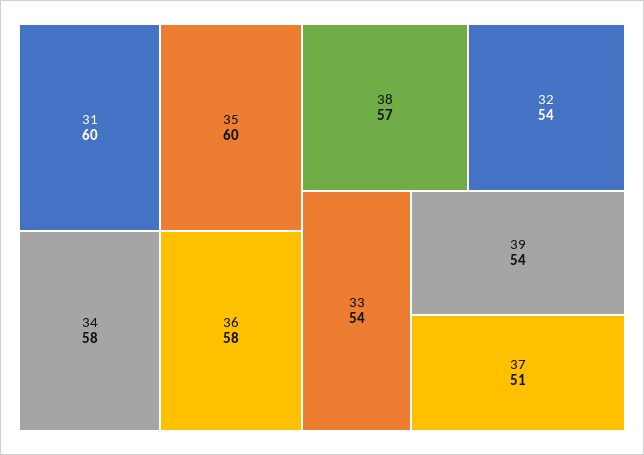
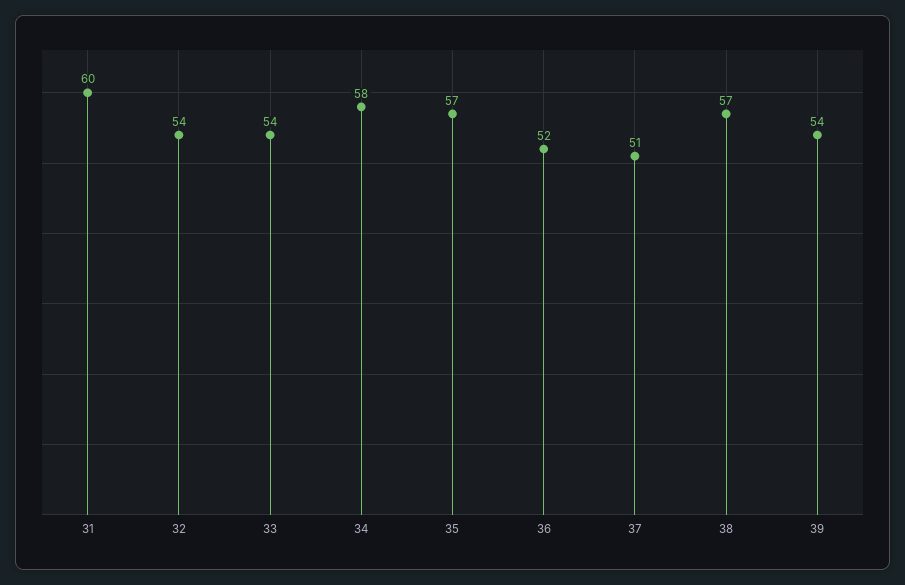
35: 60 -> 57
36: 58 -> 52

